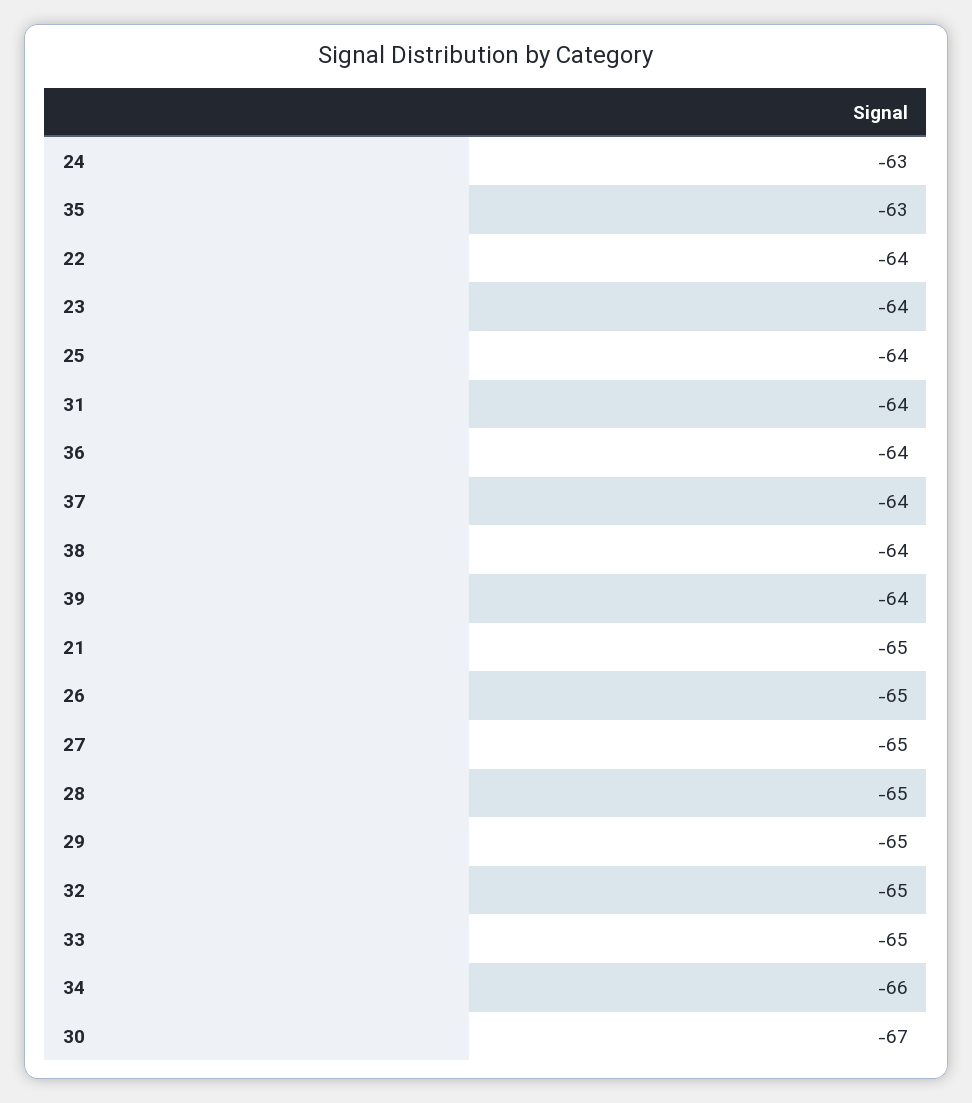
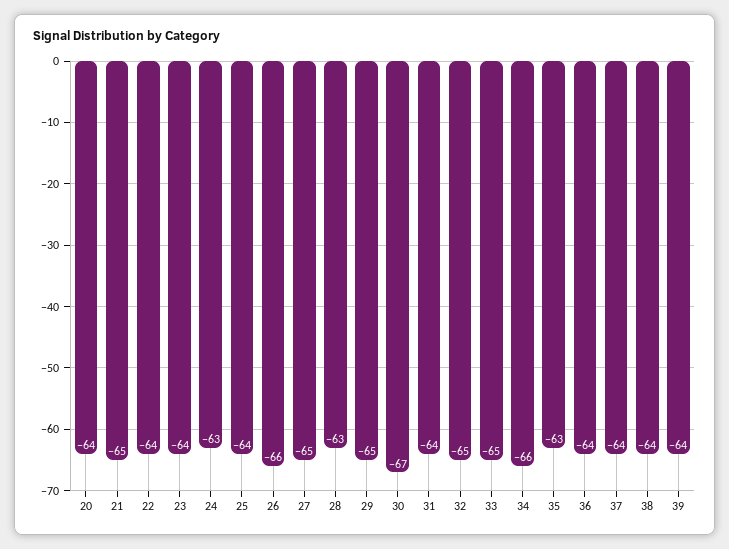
26: -65 -> -66
28: -65 -> -63
20: none -> -64

